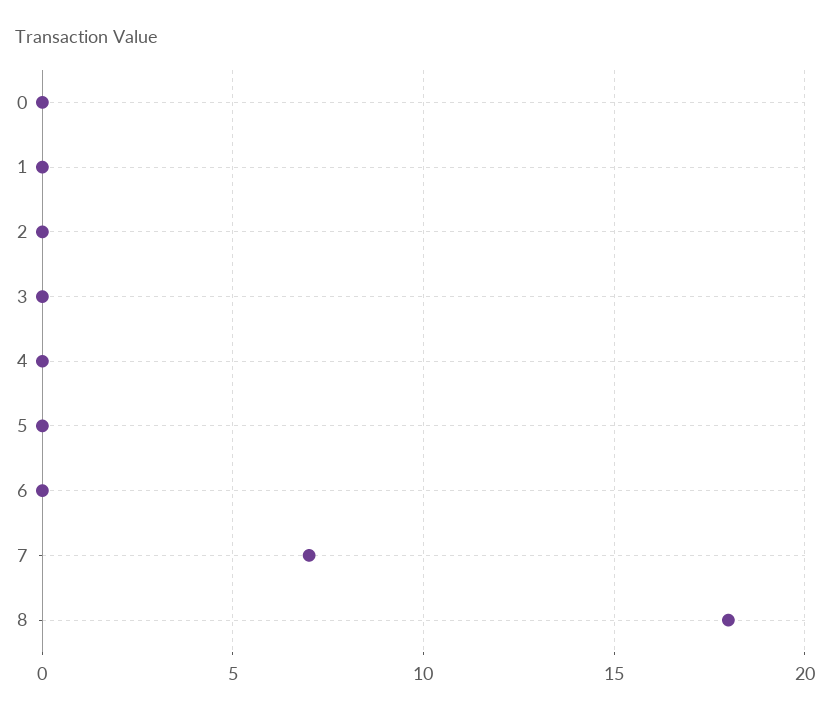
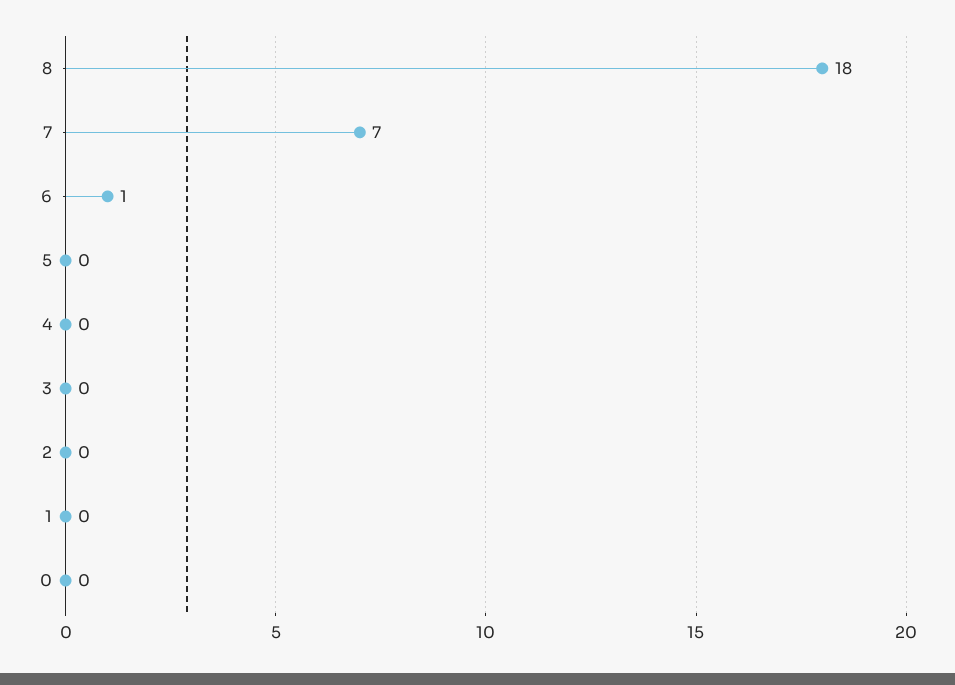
6: 0 -> 1

